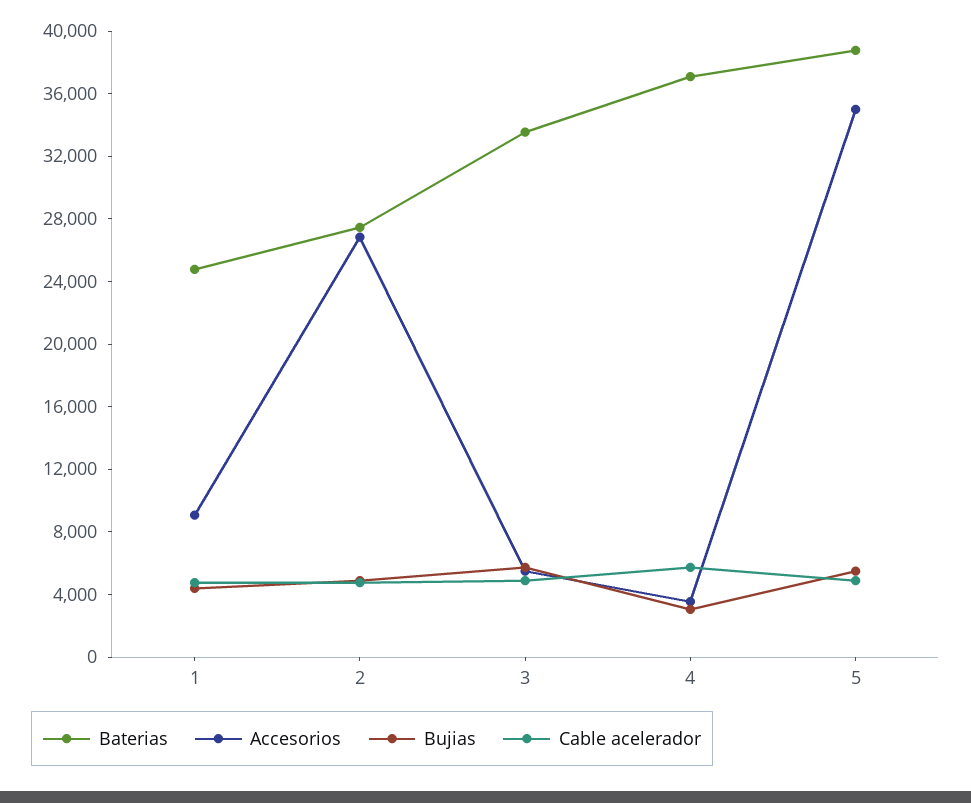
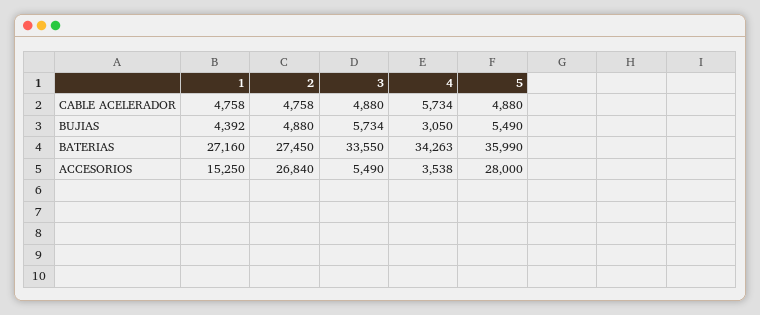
Baterias, 1: 25000 -> 27160
Accesorios, 1: 9000 -> 15250
Baterias, 4: 37000 -> 34263
Baterias, 5: 39000 -> 35990
Accesorios, 5: 35000 -> 28000

